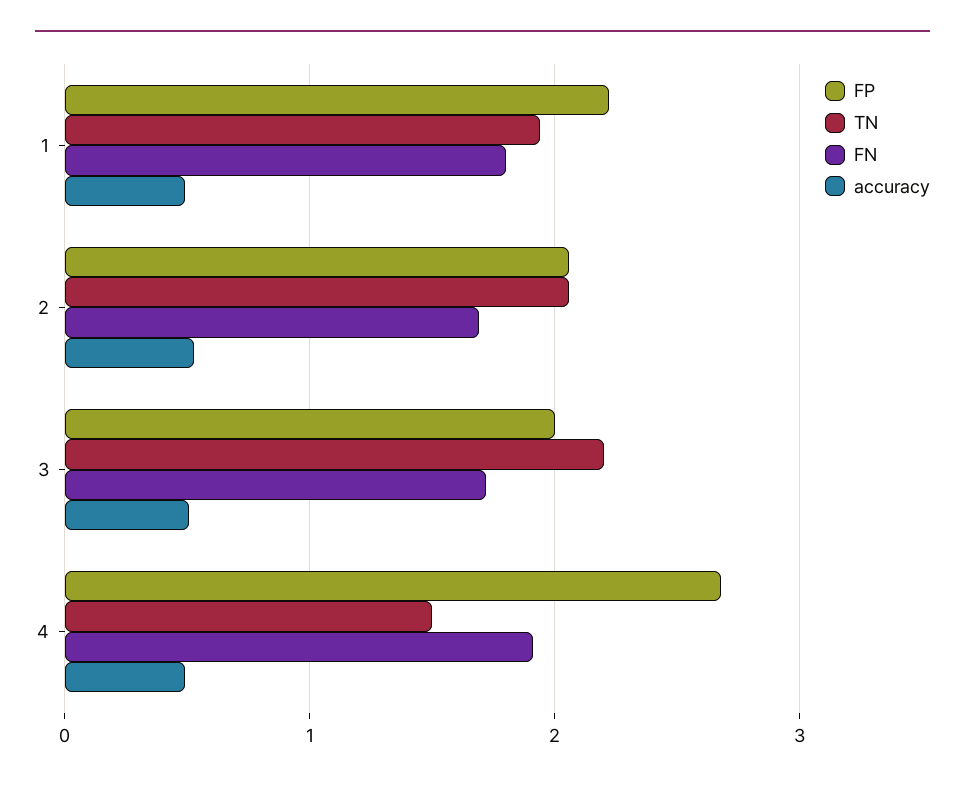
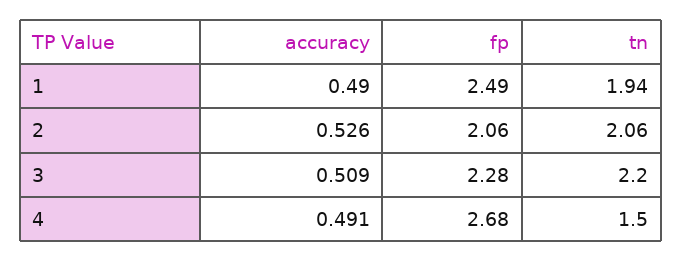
FP, 1: 2.2 -> 2.49
FN, 1: 1.8 -> none
FN, 2: 1.7 -> none
FP, 3: 2 -> 2.28
FN, 3: 1.7 -> none
FN, 4: 1.9 -> none

